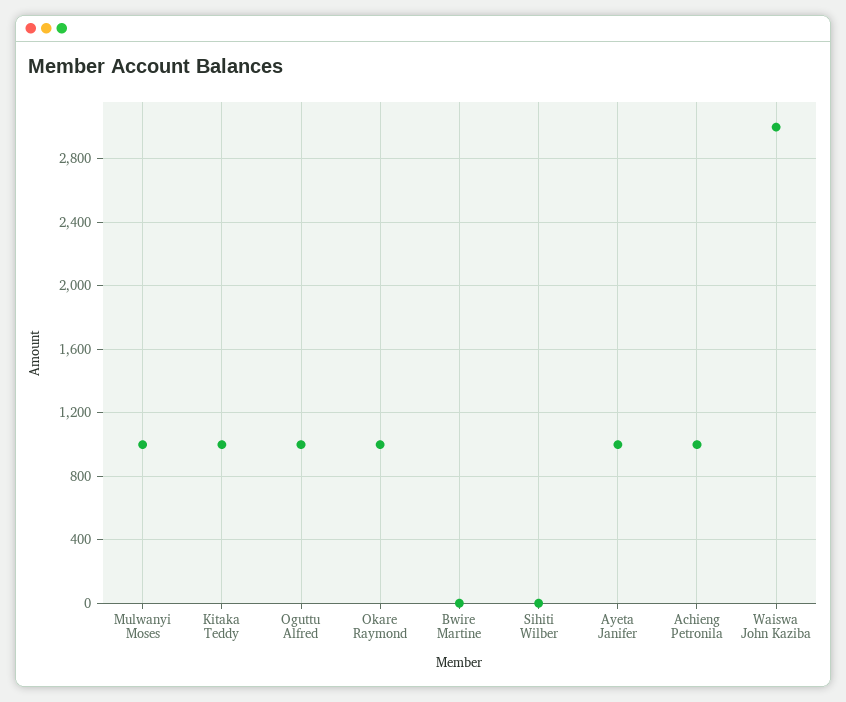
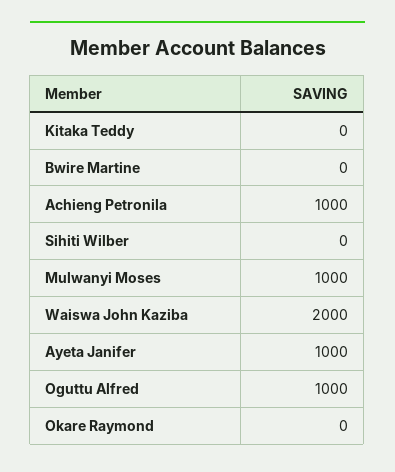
Kitaka Teddy: 1000 -> 0
Okare Raymond: 1000 -> 0
Waiswa John Kaziba: 3000 -> 2000

